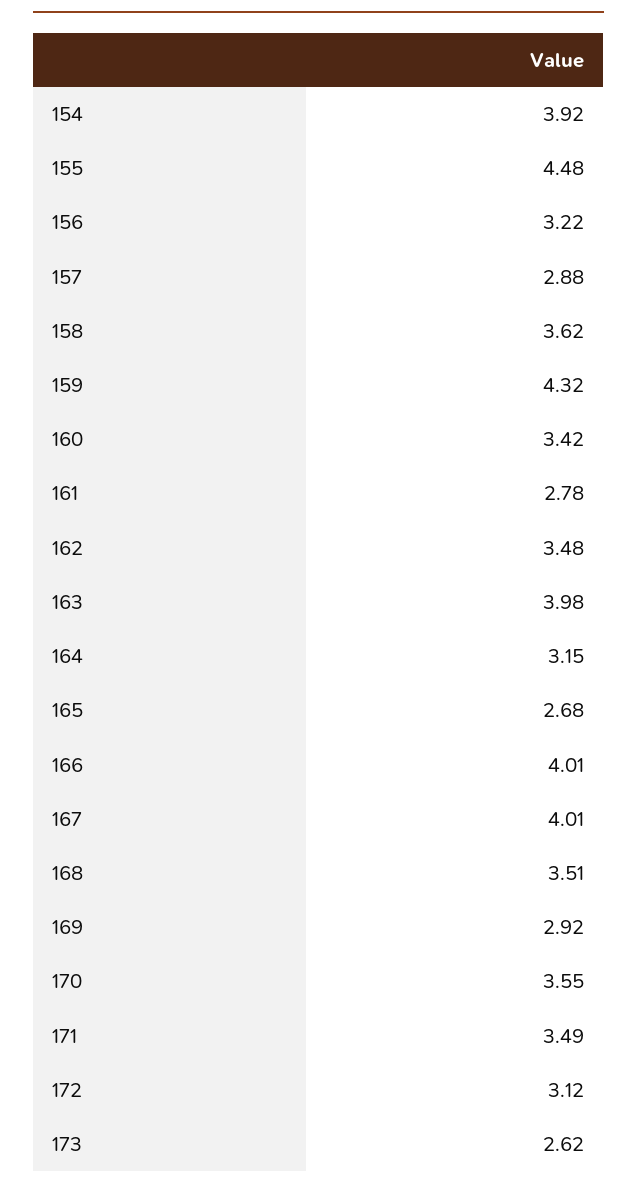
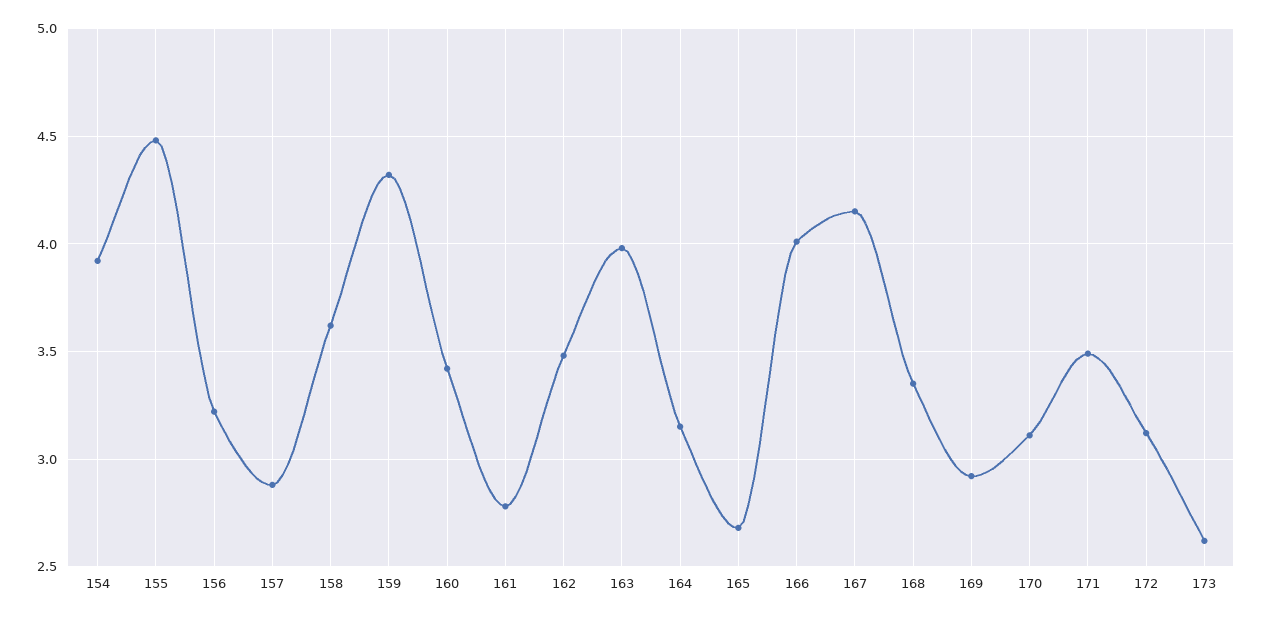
167: 4.01 -> 4.15
168: 3.51 -> 3.35
170: 3.55 -> 3.1

